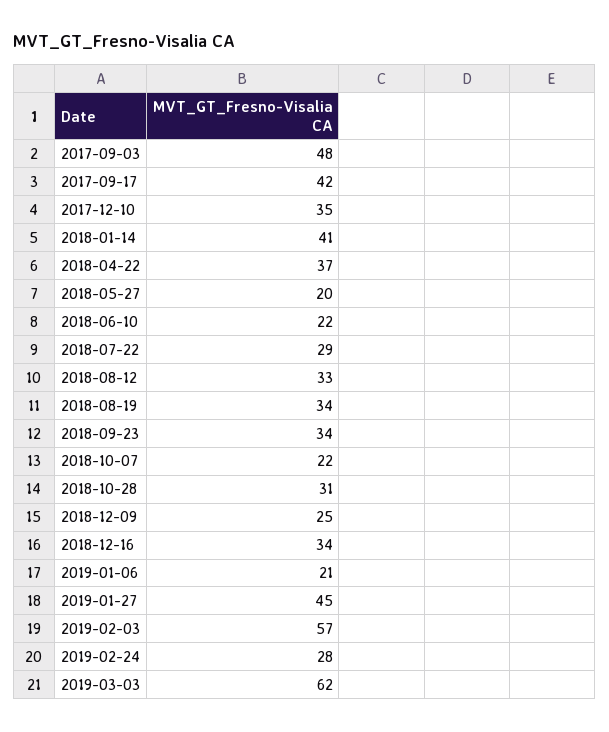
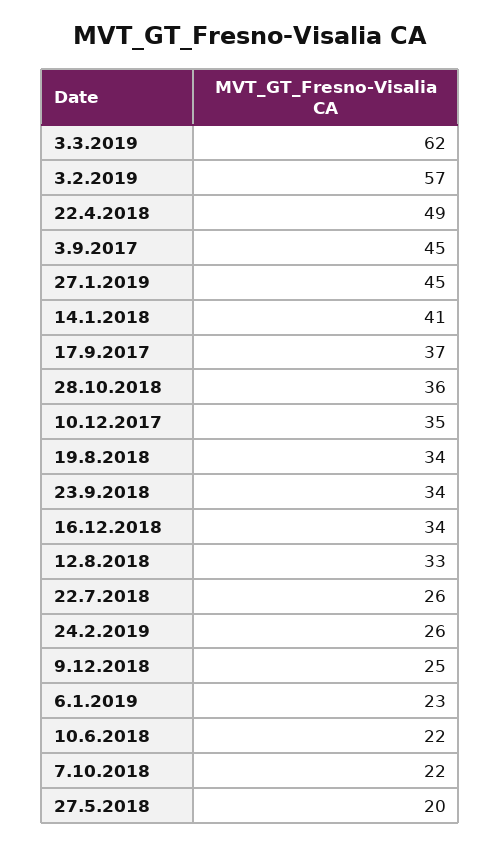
2017-09-03: 48 -> 45
2017-09-17: 42 -> 37
2018-04-22: 37 -> 49
2018-07-22: 29 -> 26
2018-10-28: 31 -> 36
2019-01-06: 21 -> 23
2019-02-24: 28 -> 26

